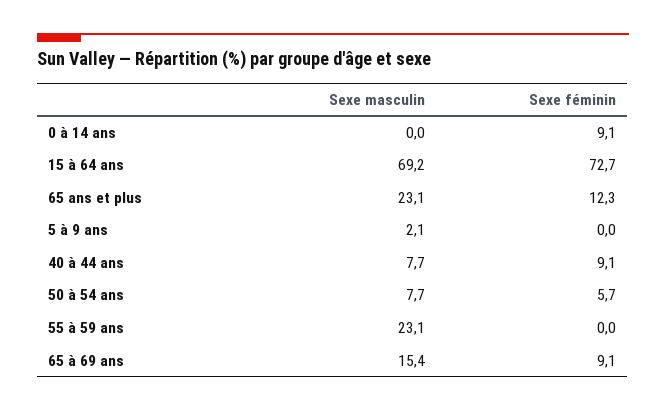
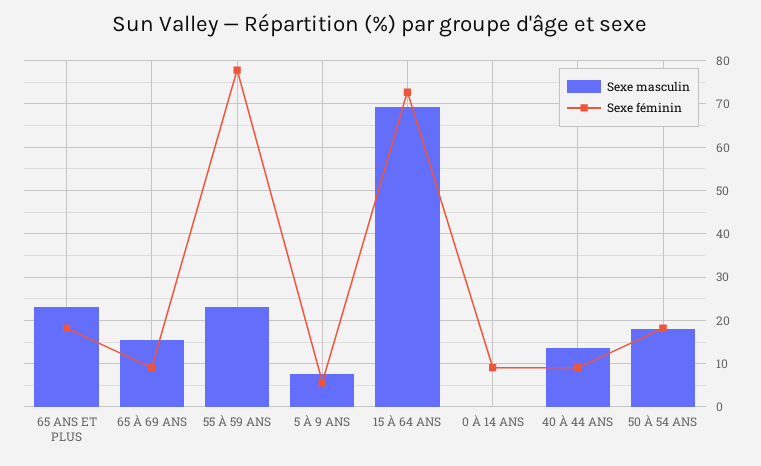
Sexe féminin, 65 ans et plus: 12.3 -> 18
Sexe masculin, 5 à 9 ans: 2.1 -> 8
Sexe féminin, 5 à 9 ans: 0 -> 6
Sexe masculin, 40 à 44 ans: 7.7 -> 14
Sexe masculin, 50 à 54 ans: 7.7 -> 18
Sexe féminin, 50 à 54 ans: 5.7 -> 18
Sexe féminin, 55 à 59 ans: 0 -> 78

